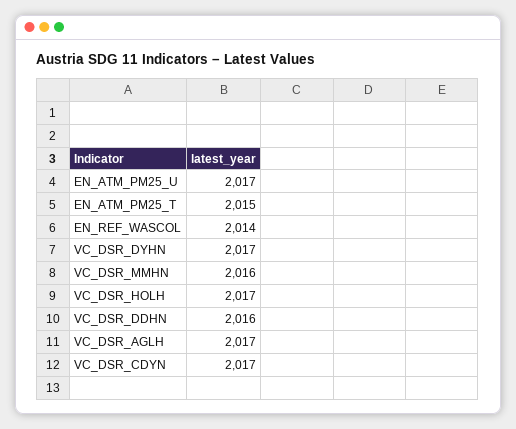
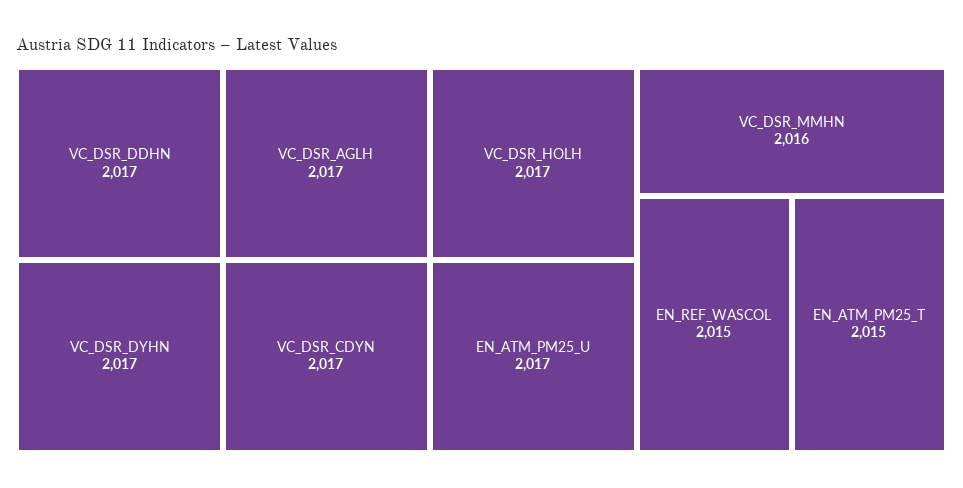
EN_REF_WASCOL: 2014 -> 2015
VC_DSR_DDHN: 2016 -> 2017

